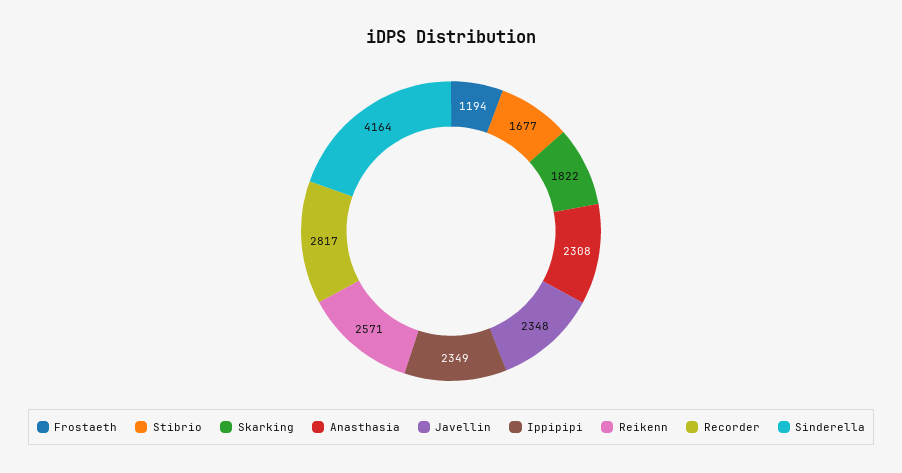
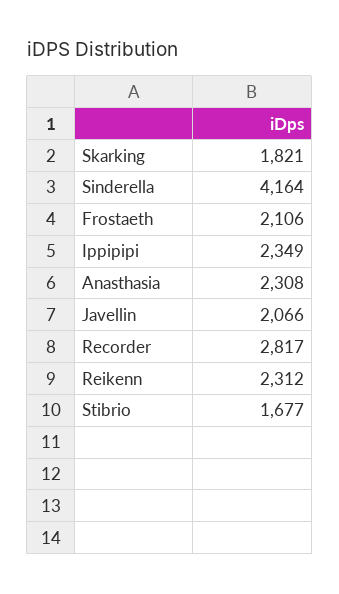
Frostaeth: 1194 -> 2106
Skarking: 1822 -> 1821
Javellin: 2348 -> 2066
Reikenn: 2571 -> 2312

